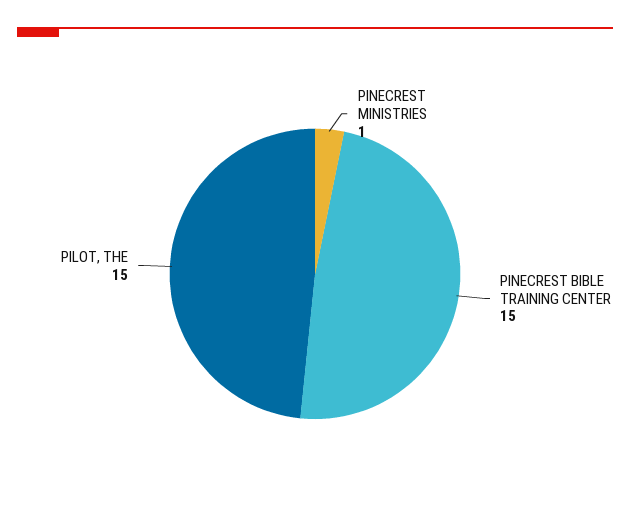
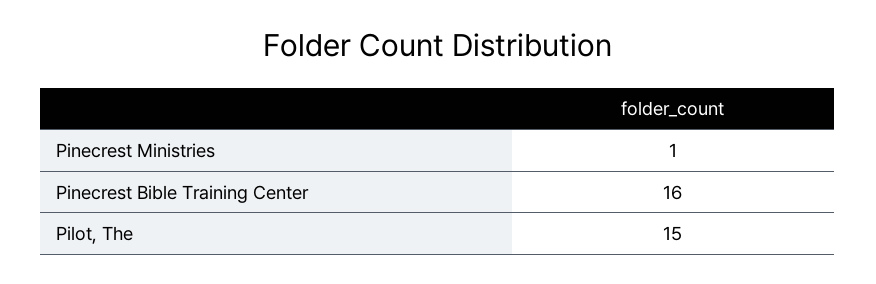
PINECREST BIBLE TRAINING CENTER: 15 -> 16

